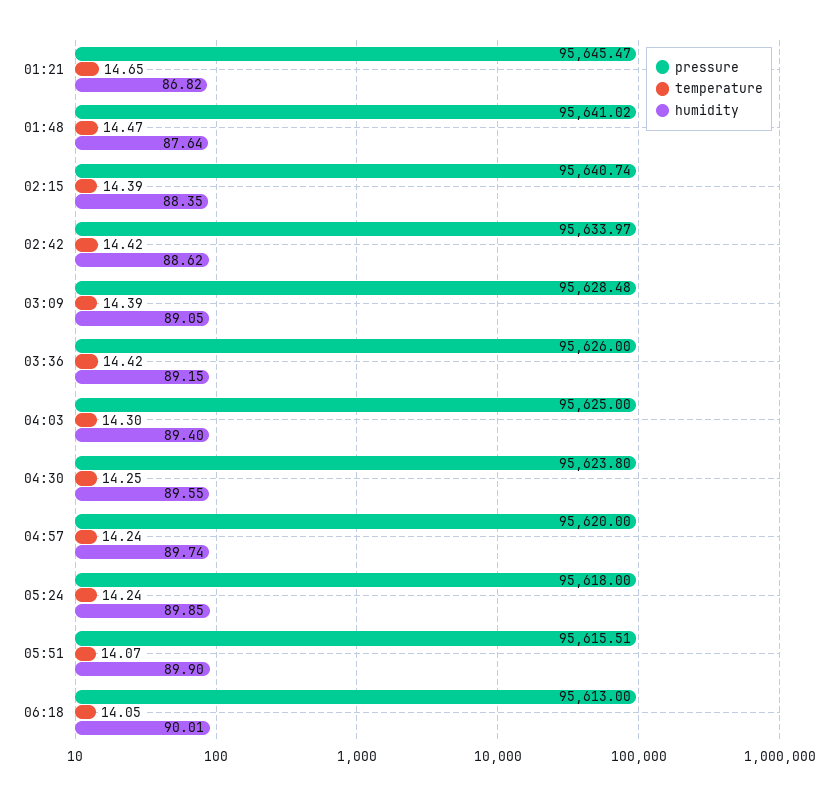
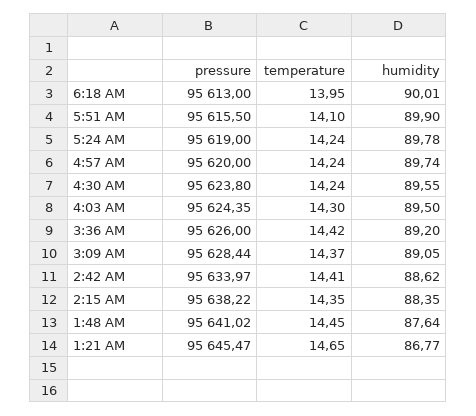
humidity, 01:21: 86.82 -> 86.77
temperature, 01:48: 14.47 -> 14.45
pressure, 02:15: 95640.74 -> 95638.22
temperature, 02:15: 14.39 -> 14.35
temperature, 02:42: 14.42 -> 14.41
pressure, 03:09: 95628.48 -> 95628.44
temperature, 03:09: 14.39 -> 14.37
humidity, 03:36: 89.15 -> 89.2
pressure, 04:03: 95625 -> 95624.35
humidity, 04:03: 89.4 -> 89.5
temperature, 04:30: 14.25 -> 14.24
pressure, 05:24: 95618 -> 95619
humidity, 05:24: 89.85 -> 89.78
pressure, 05:51: 95615.51 -> 95615.5
temperature, 05:51: 14.07 -> 14.1
temperature, 06:18: 14.05 -> 13.95

